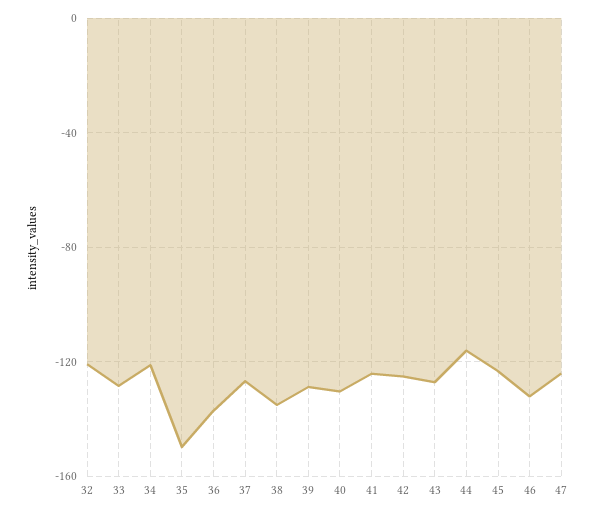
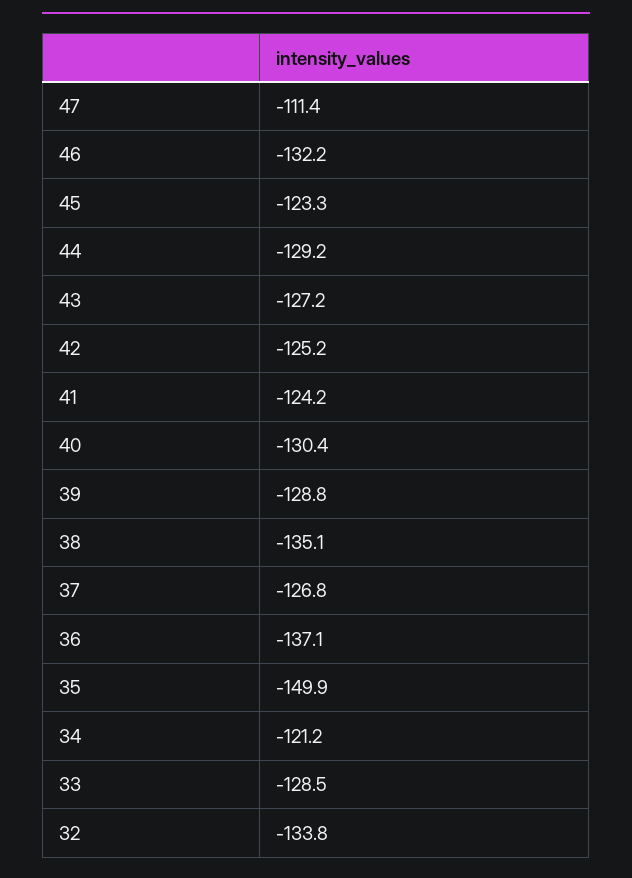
32: -120 -> -133.8
44: -115 -> -129.2
47: -125 -> -111.4

